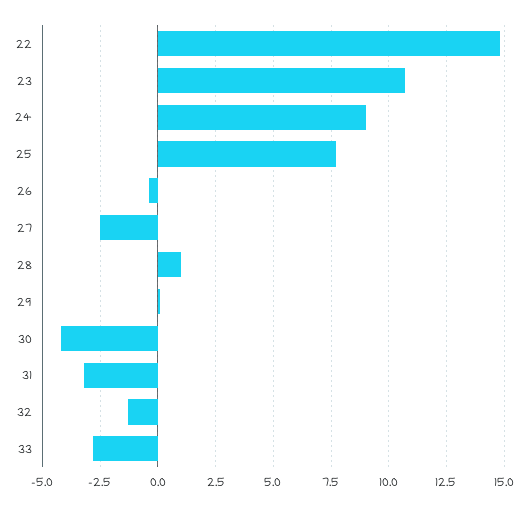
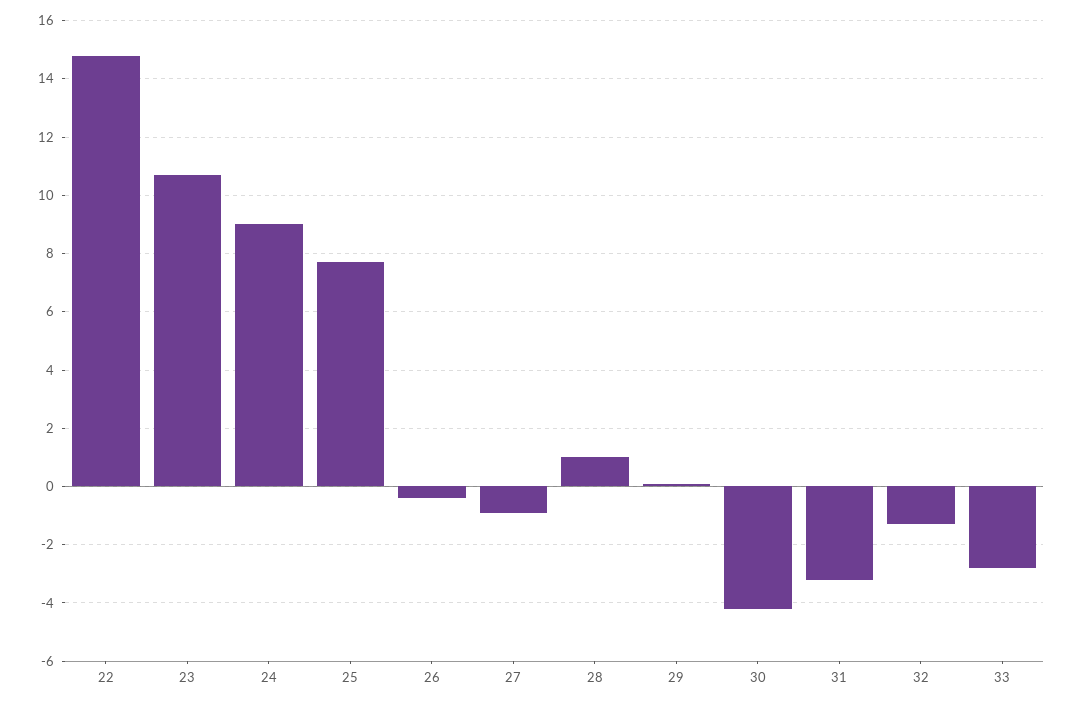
27: -2.5 -> -1

